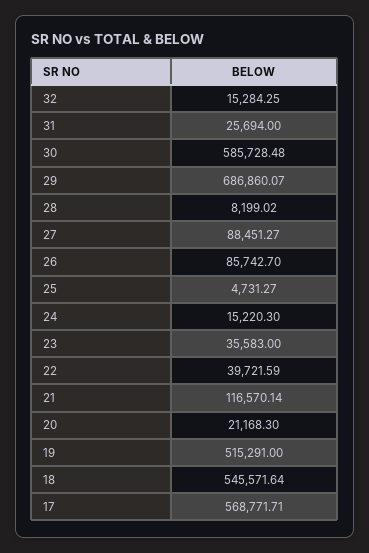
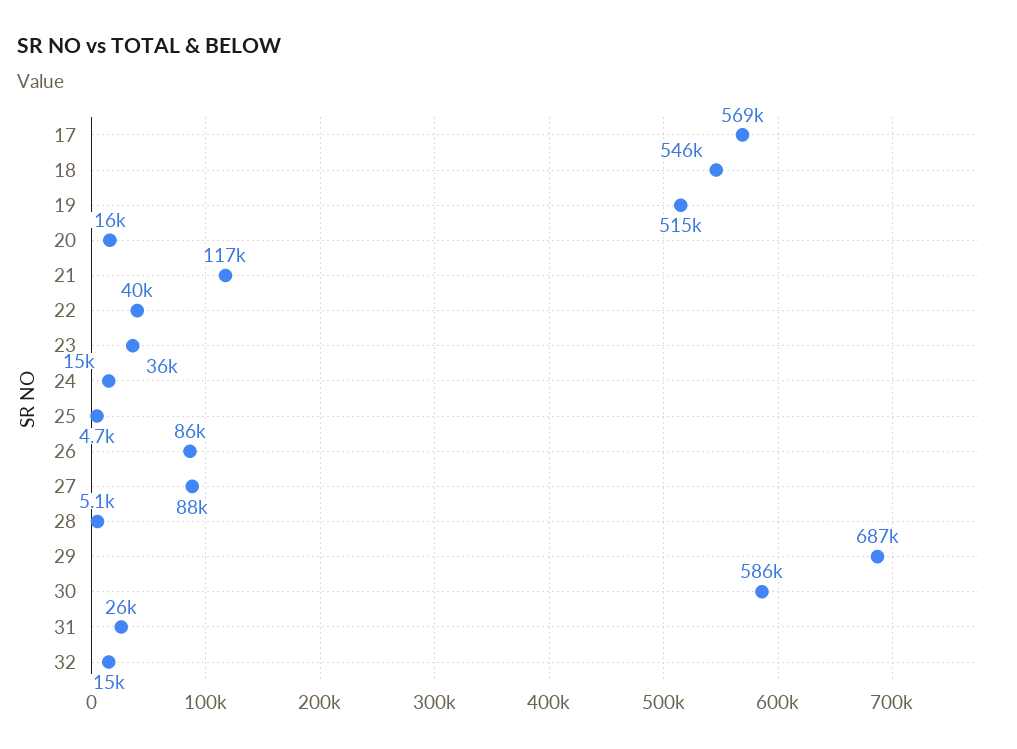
28: 8199.02 -> 5100
20: 21168.3 -> 16000

